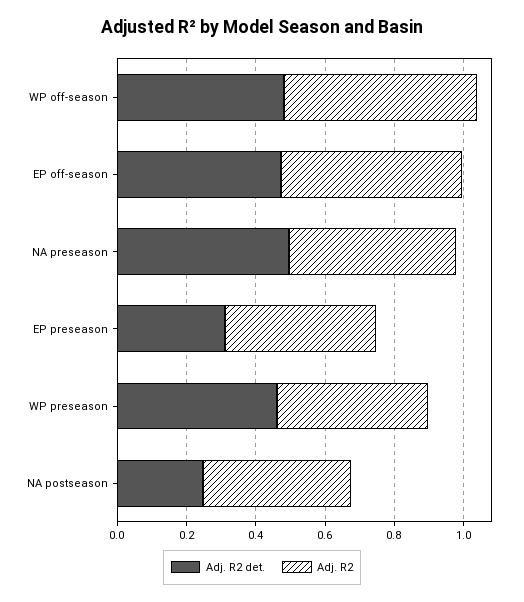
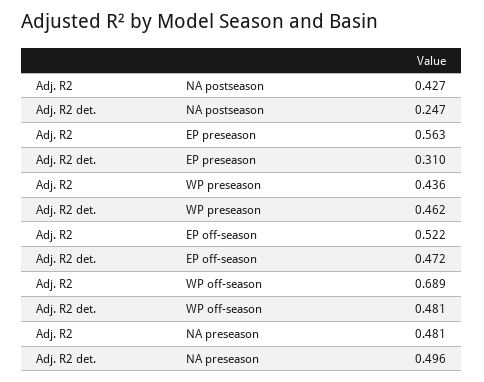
Adj. R2, WP off-season: 0.55 -> 0.689
Adj. R2, EP preseason: 0.45 -> 0.563

